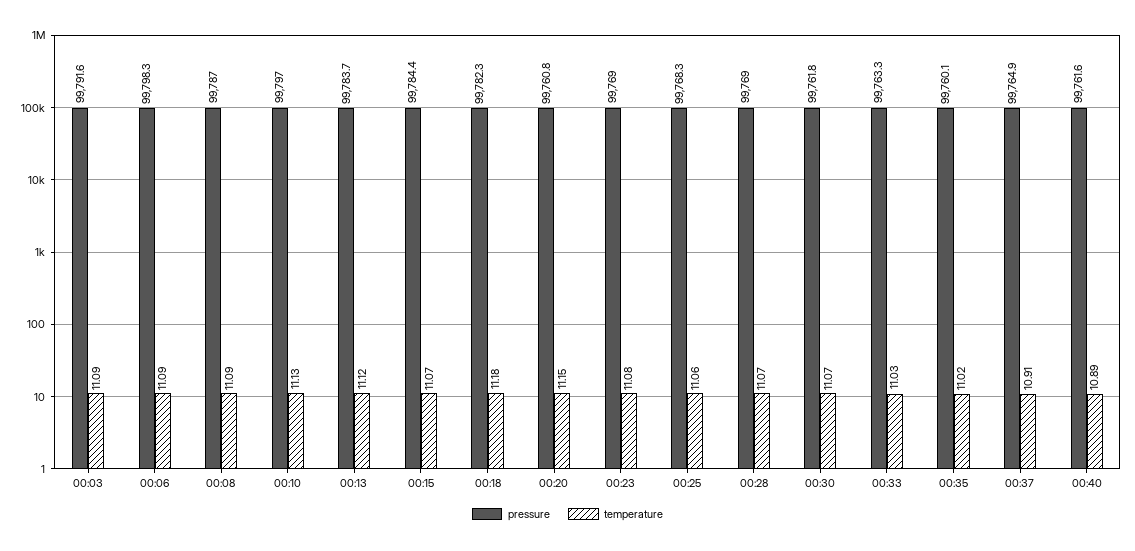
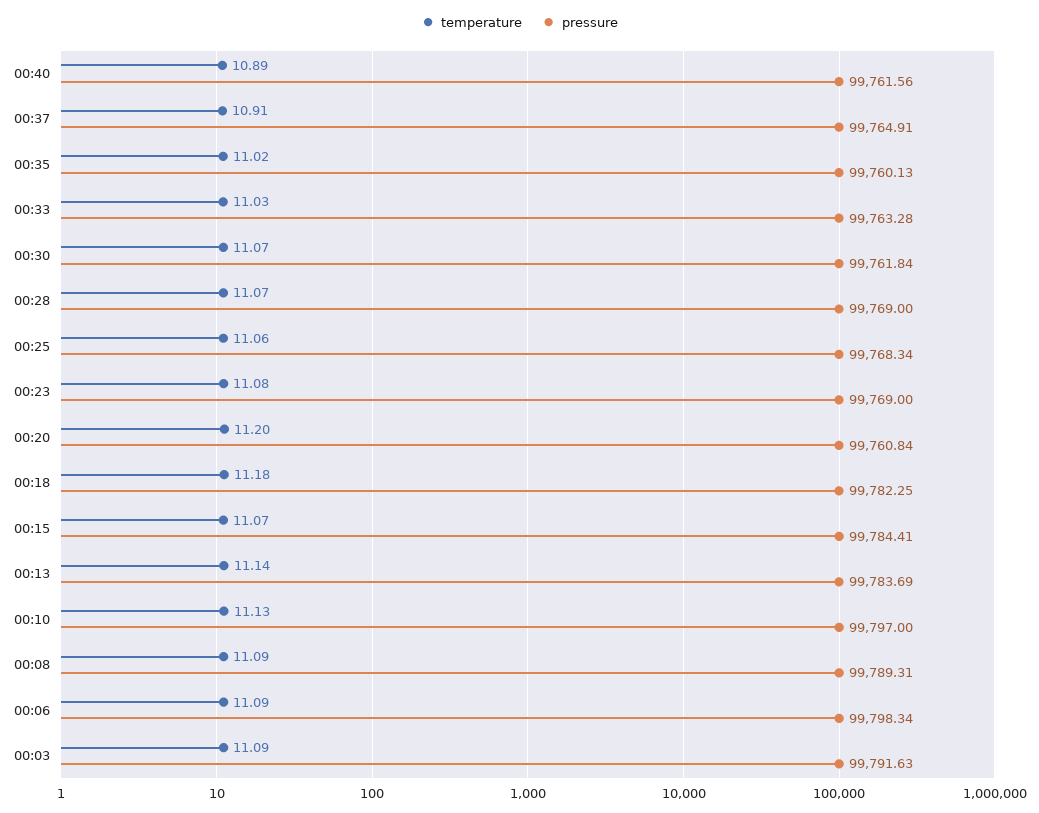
pressure, 00:08: 99787 -> 99789.31
temperature, 00:13: 11.12 -> 11.14
temperature, 00:20: 11.15 -> 11.2

